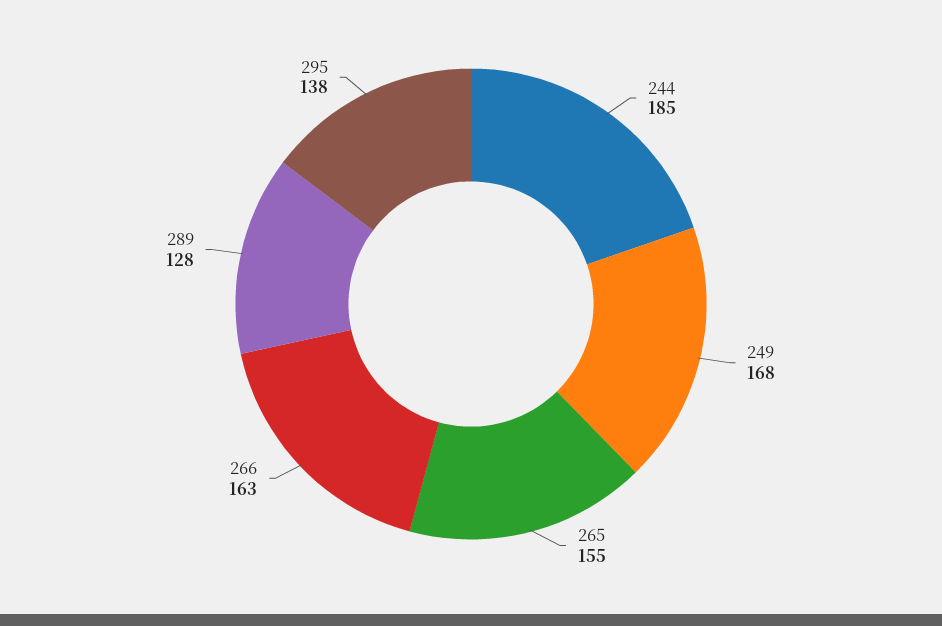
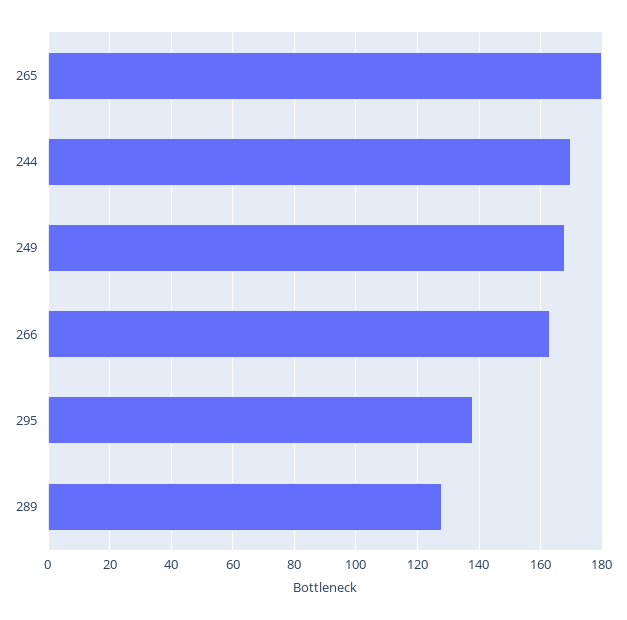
244: 185 -> 170
265: 155 -> 180

